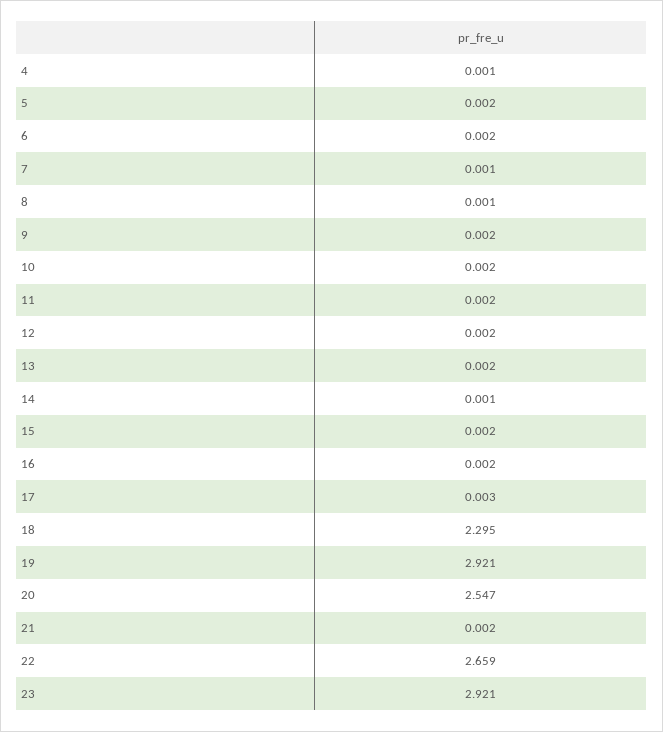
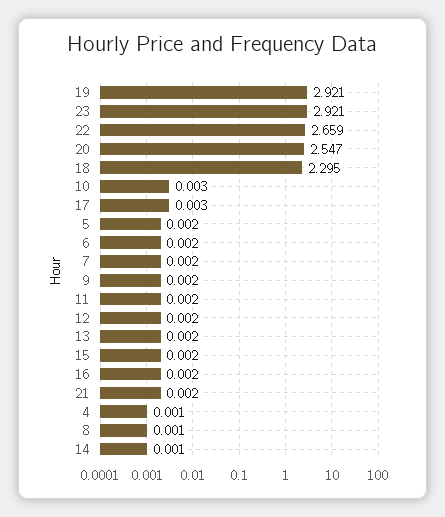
7: 0.001 -> 0.002
10: 0.002 -> 0.003

